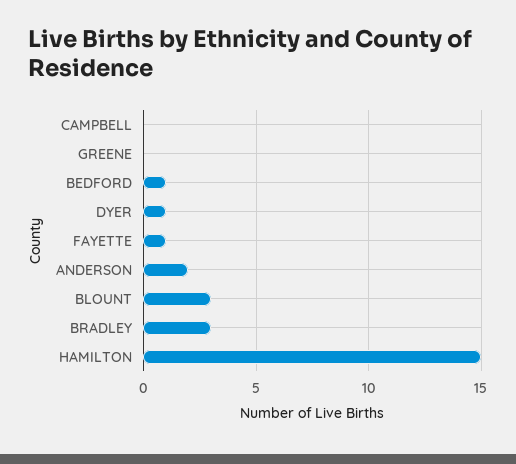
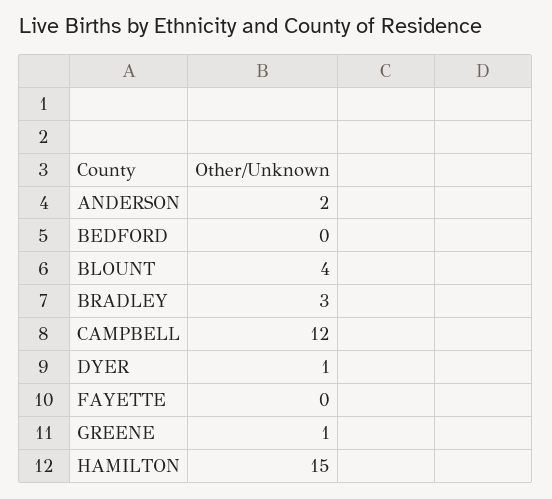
CAMPBELL: 0 -> 12
GREENE: 0 -> 1
BEDFORD: 1 -> 0
FAYETTE: 1 -> 0
BLOUNT: 3 -> 4

